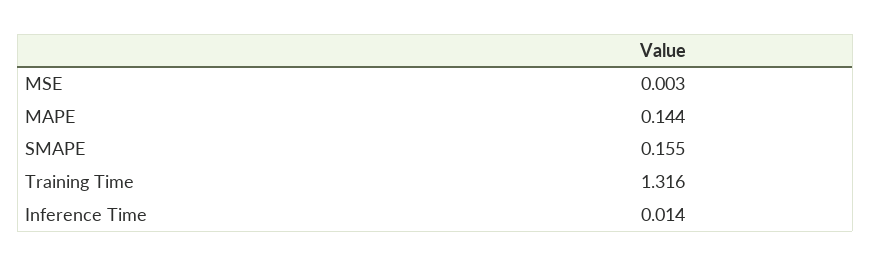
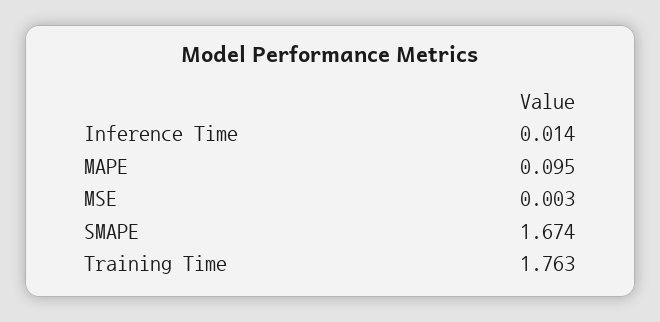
MAPE: 0.144 -> 0.095
SMAPE: 0.155 -> 1.674
Training Time: 1.316 -> 1.763

